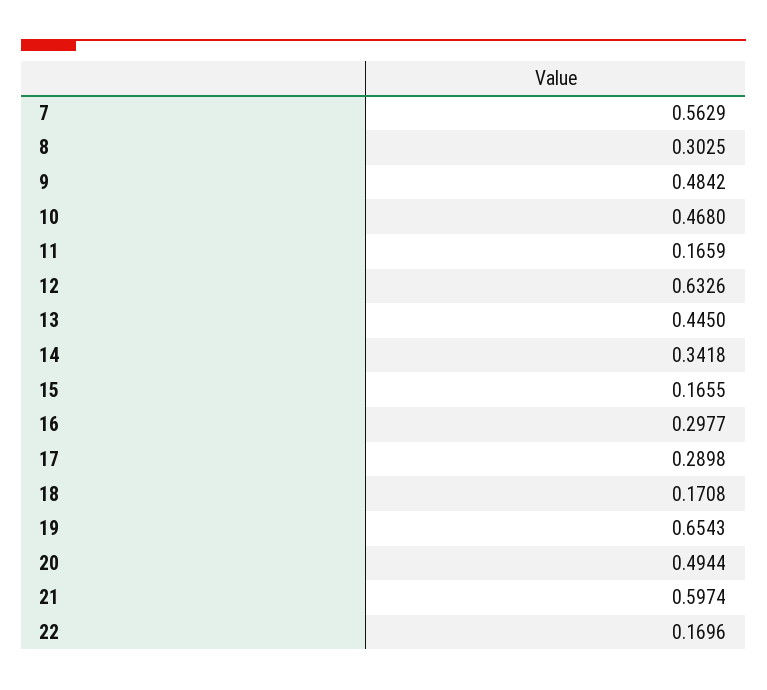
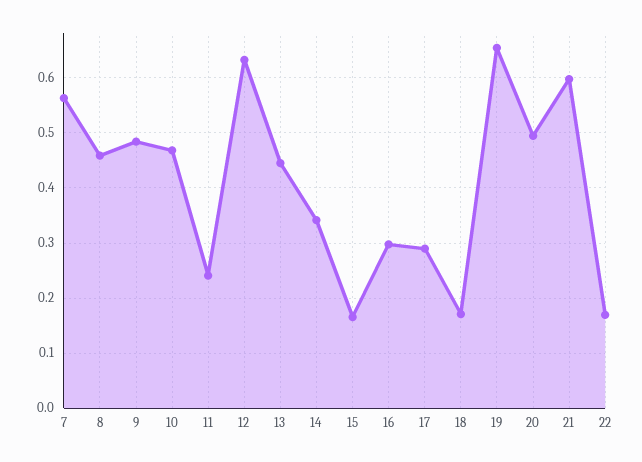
8: 0.3025 -> 0.46
11: 0.1659 -> 0.24

